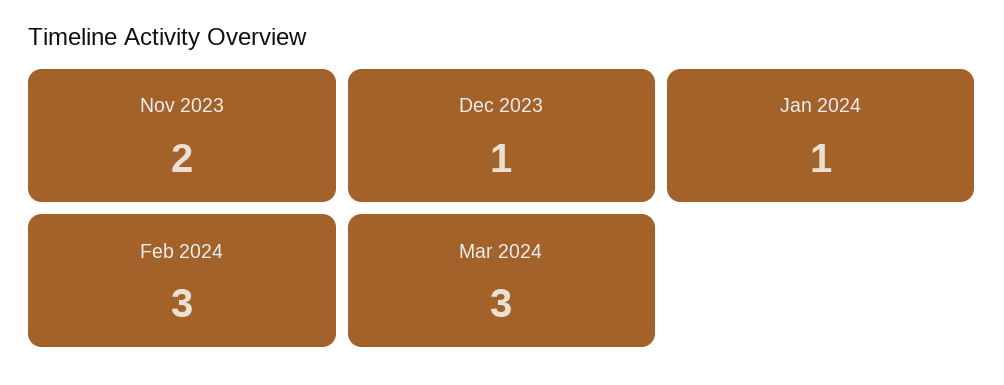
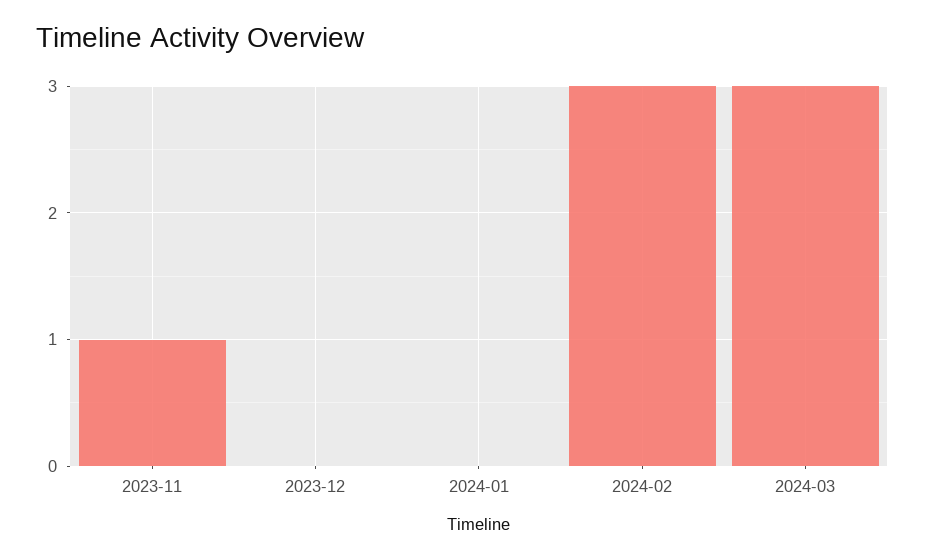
Nov 2023: 2 -> 1
Dec 2023: 1 -> 0
Jan 2024: 1 -> 0

